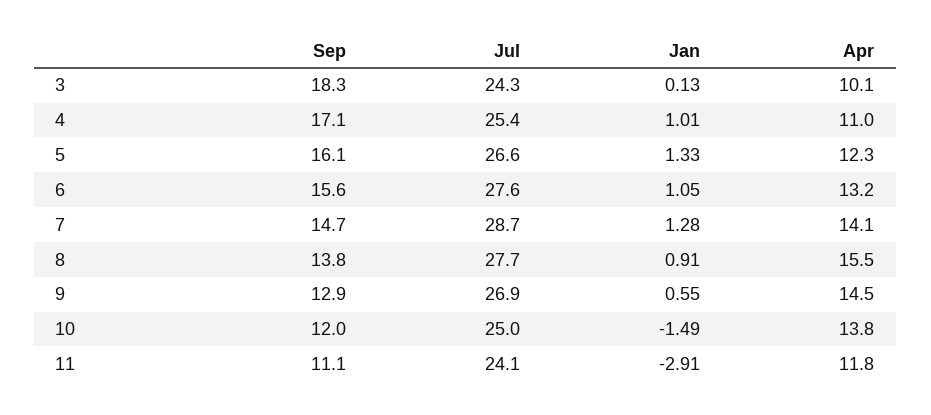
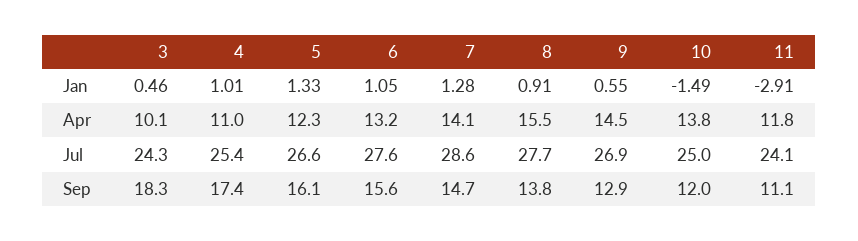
Jan, 3: 0.13 -> 0.46
Sep, 4: 17.1 -> 17.4
Jul, 7: 28.7 -> 28.6

